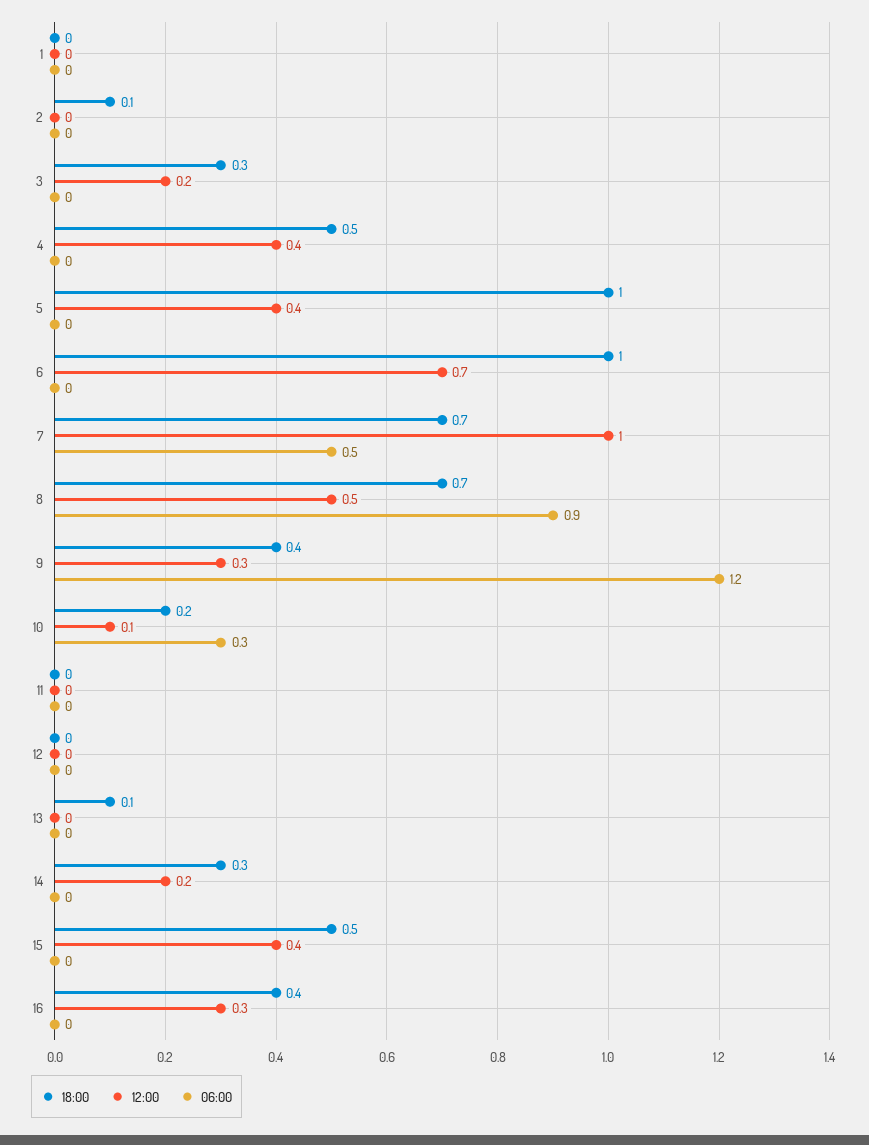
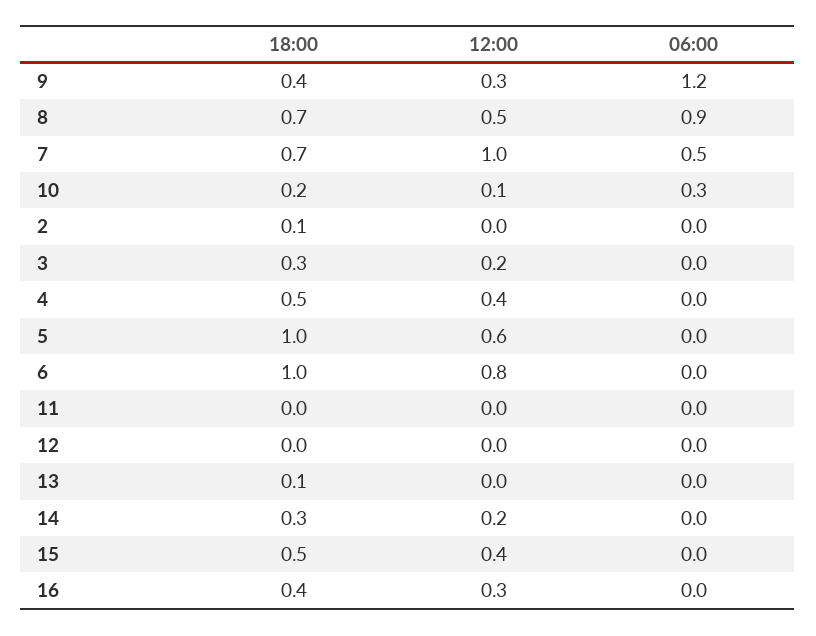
18:00, 1: 0 -> none
12:00, 1: 0 -> none
06:00, 1: 0 -> none
12:00, 5: 0.4 -> 0.6
12:00, 6: 0.7 -> 0.8

